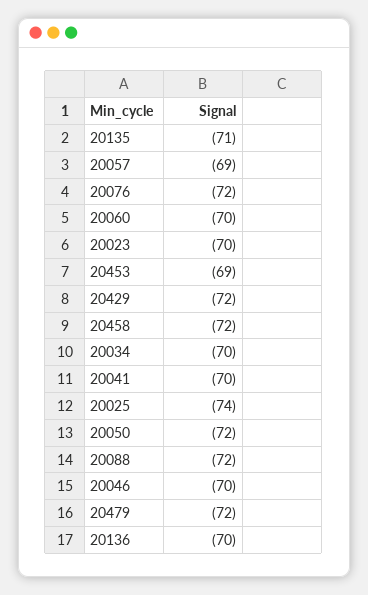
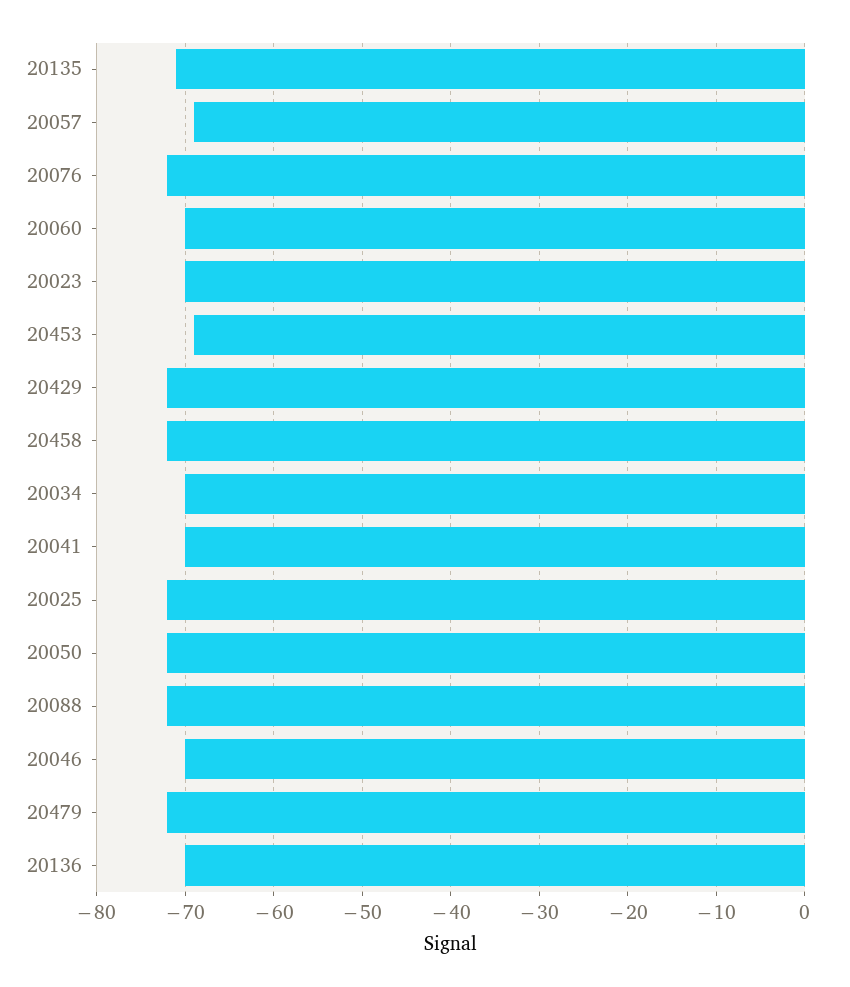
20025: -74 -> -72

